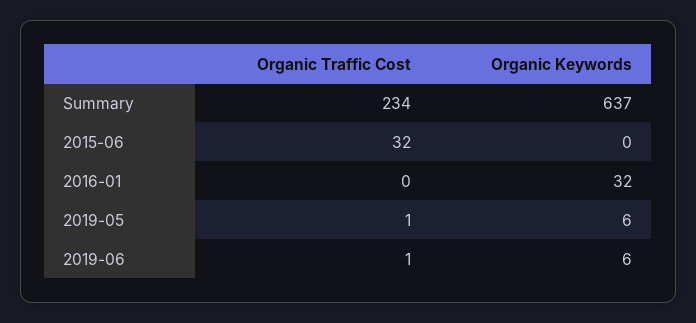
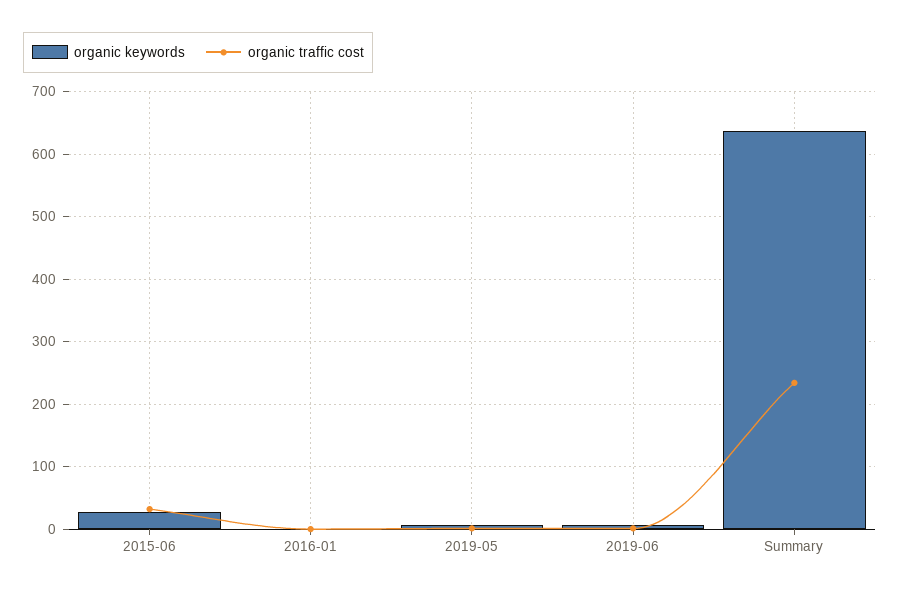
Organic Keywords, 2015-06: 0 -> 30
Organic Keywords, 2016-01: 32 -> 0

